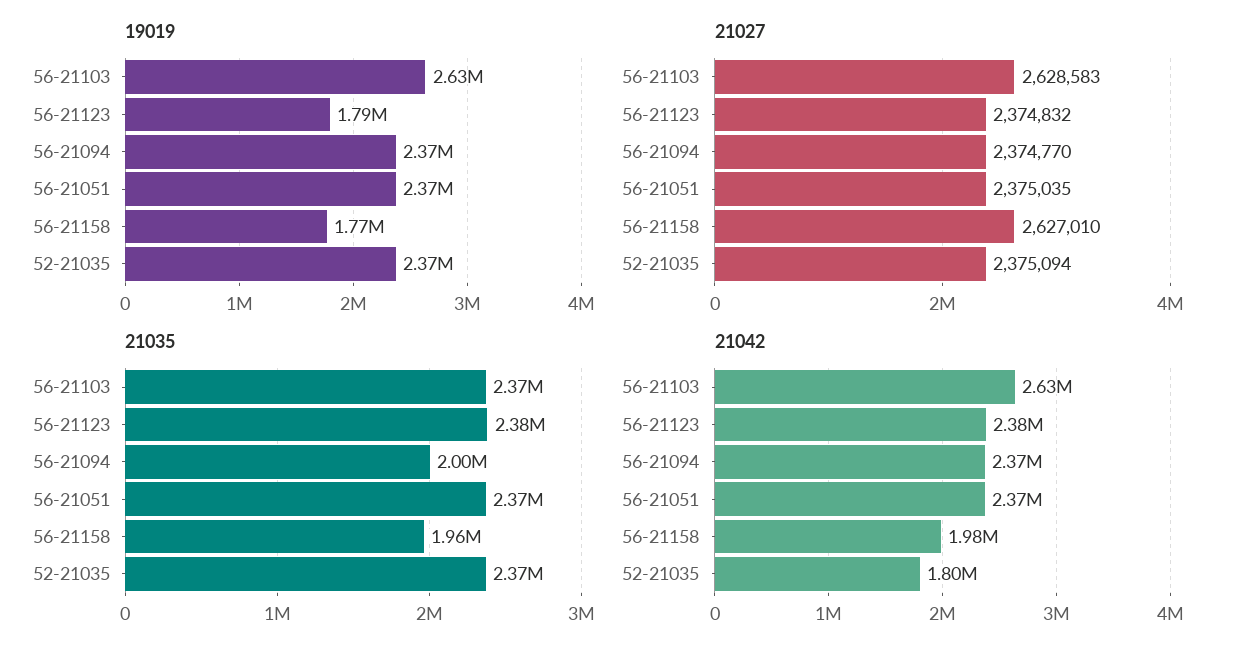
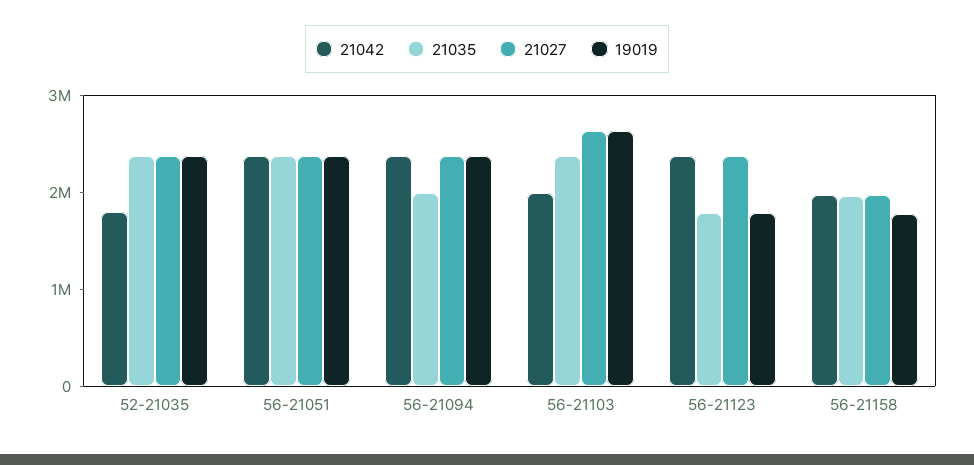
21027, 56-21158: 2627010 -> 2000000
21035, 56-21123: 2380000 -> 1800000
21042, 56-21103: 2630000 -> 2000000

